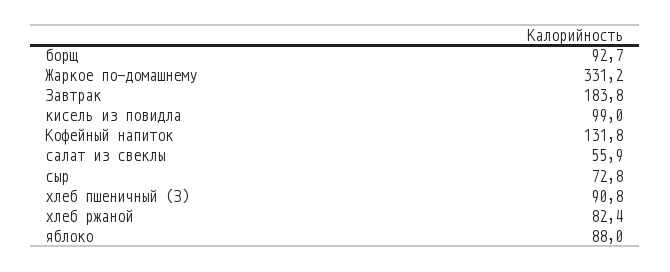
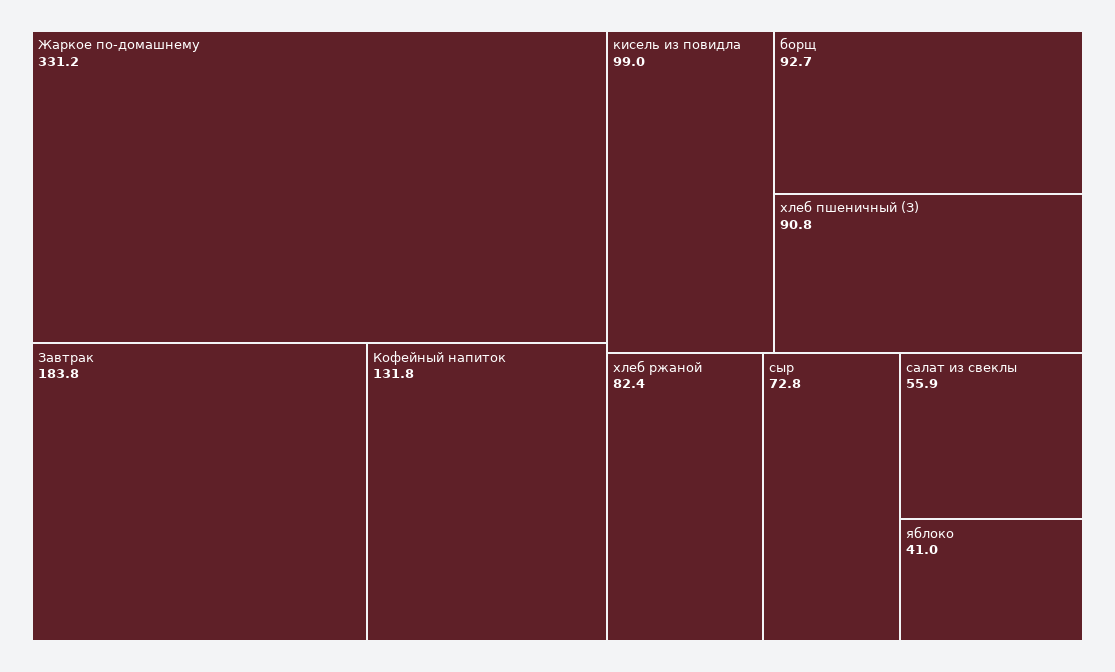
яблоко: 88 -> 41

